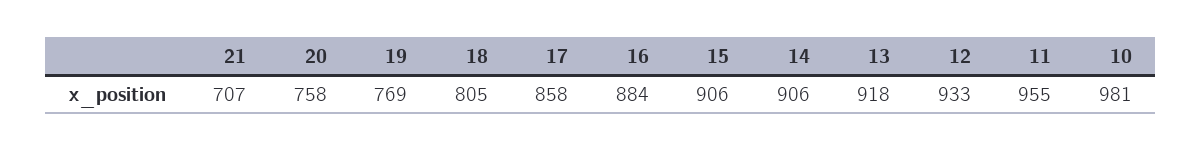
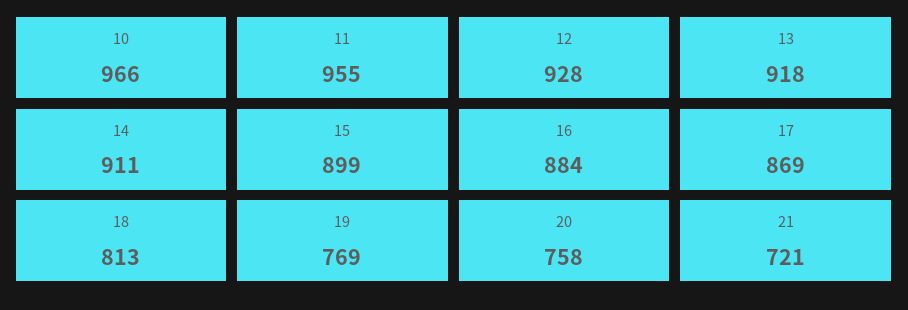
21: 707 -> 721
18: 805 -> 813
17: 858 -> 869
15: 906 -> 899
14: 906 -> 911
12: 933 -> 928
10: 981 -> 966

